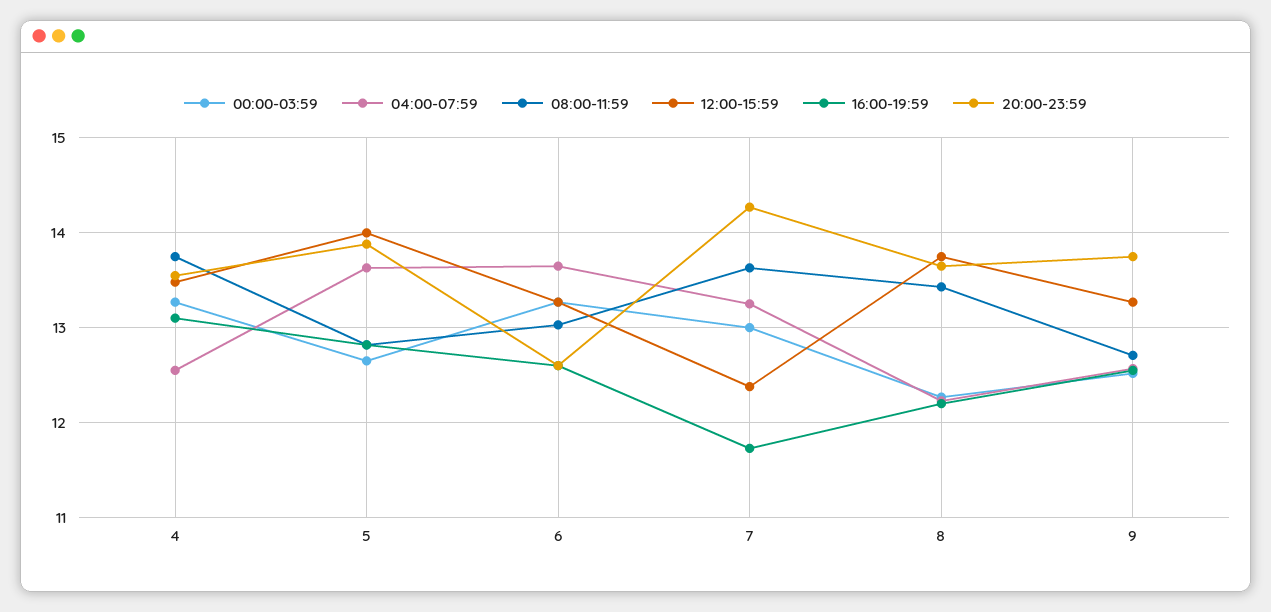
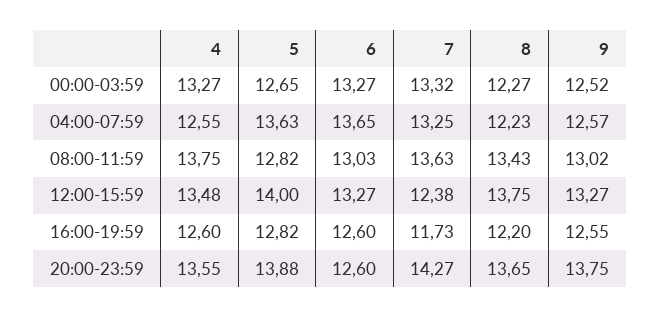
16:00-19:59, 4: 13.1 -> 12.6
00:00-03:59, 7: 13 -> 13.32
08:00-11:59, 9: 12.7 -> 13.02

